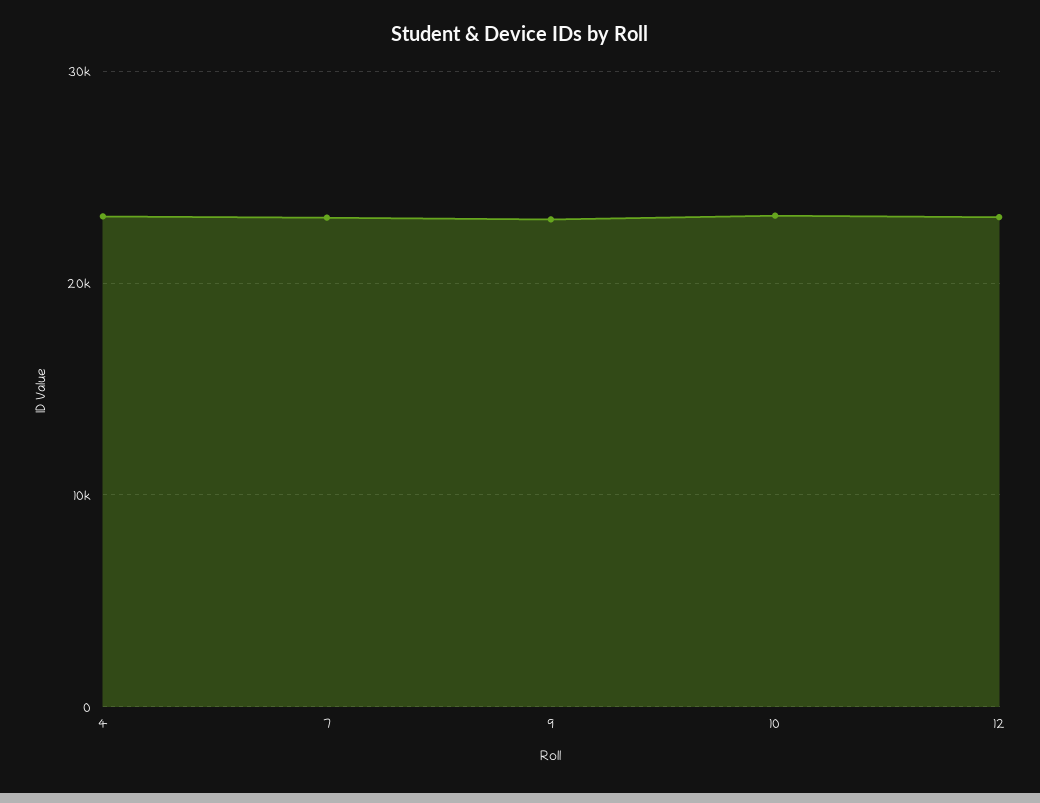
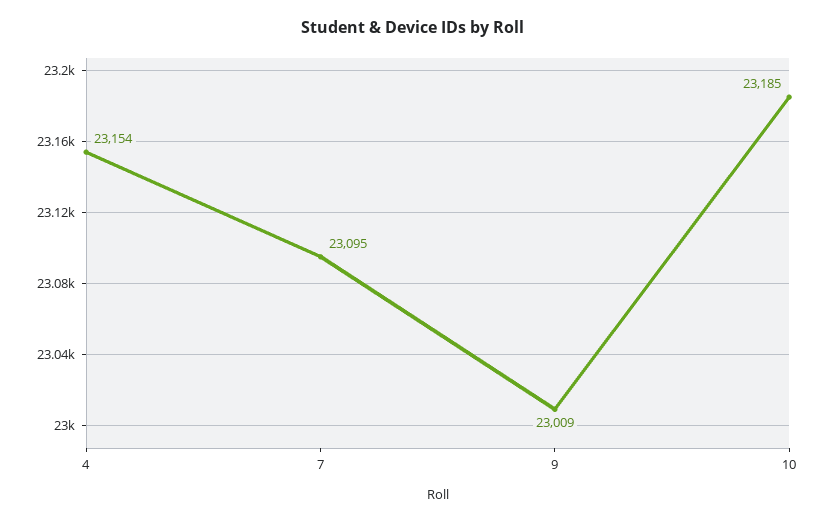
12: 23000 -> none

